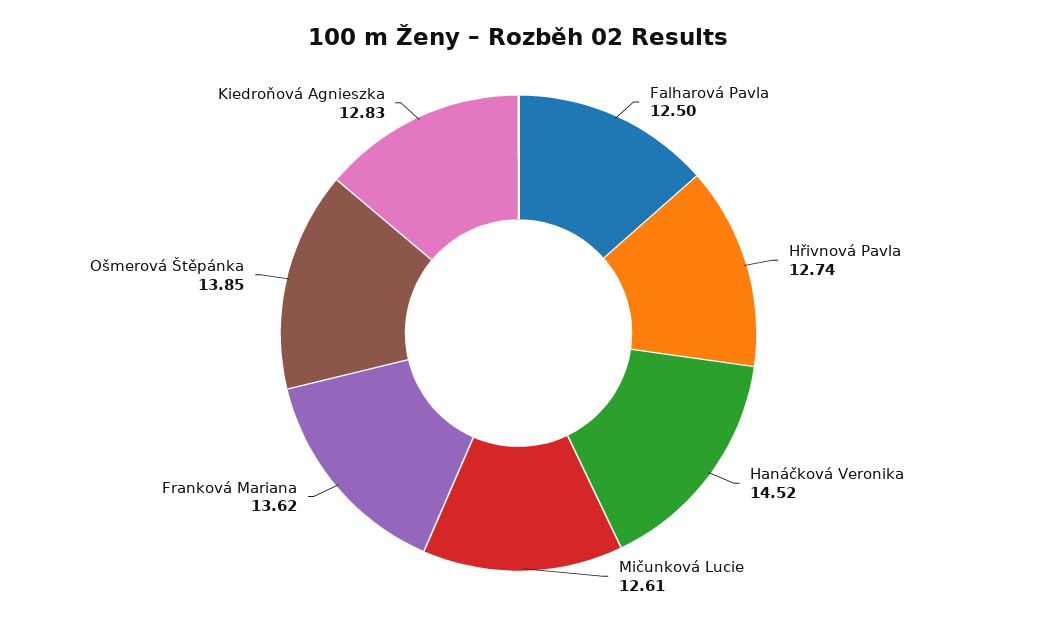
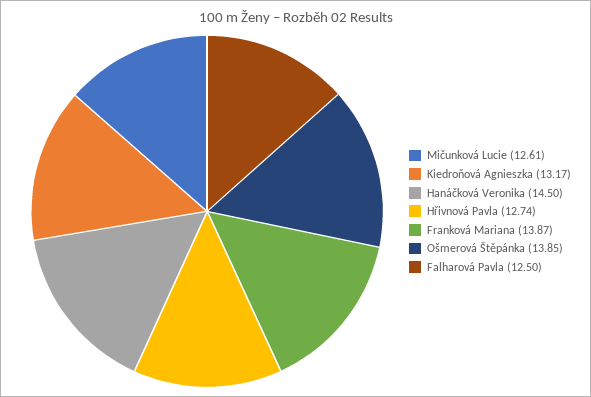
Hanáčková Veronika: 14.52 -> 14.5
Franková Mariana: 13.62 -> 13.87
Kiedroňová Agnieszka: 12.83 -> 13.17

